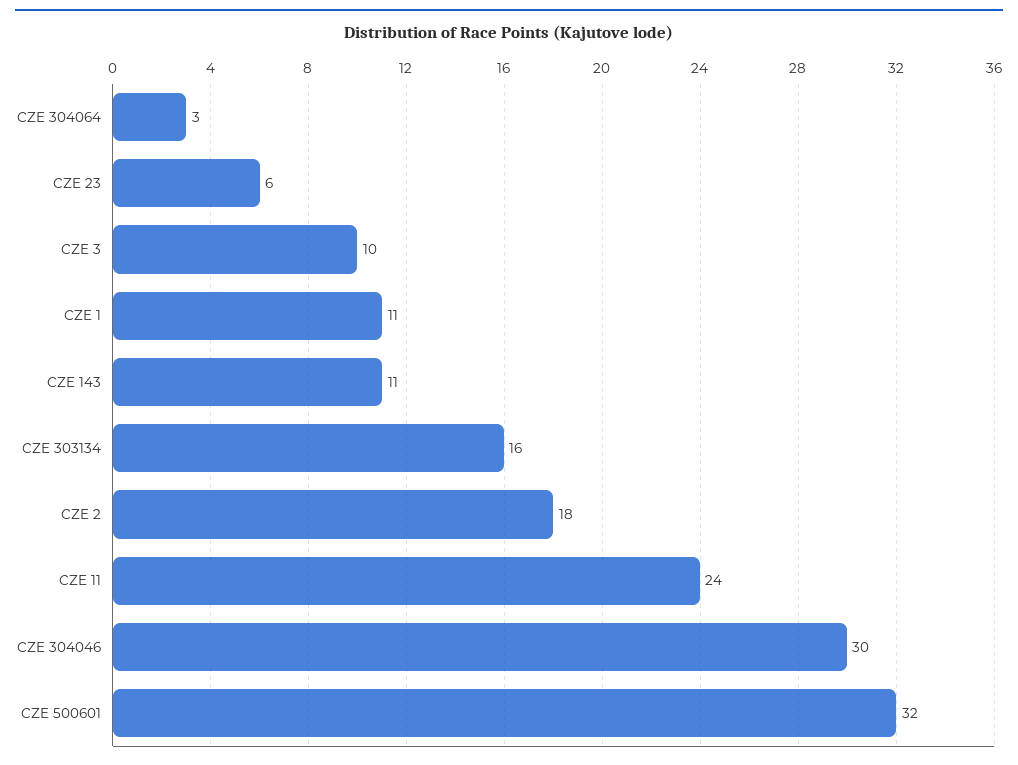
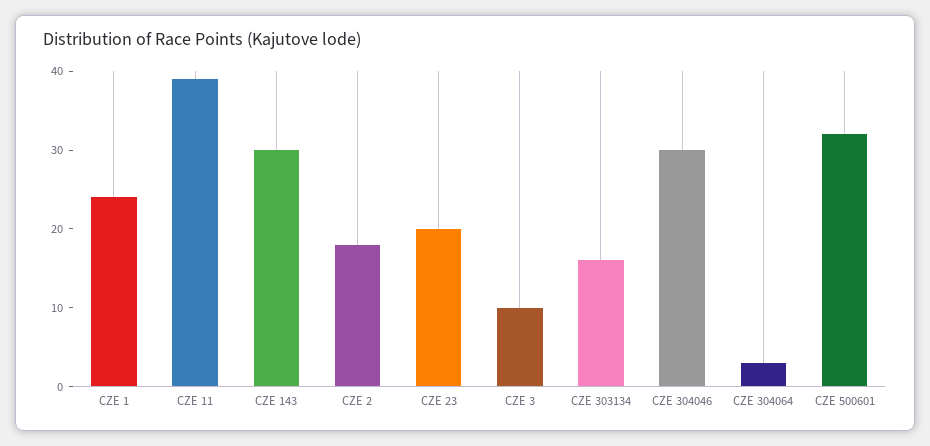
CZE 23: 6 -> 20
CZE 1: 11 -> 25
CZE 143: 11 -> 30
CZE 11: 24 -> 40

